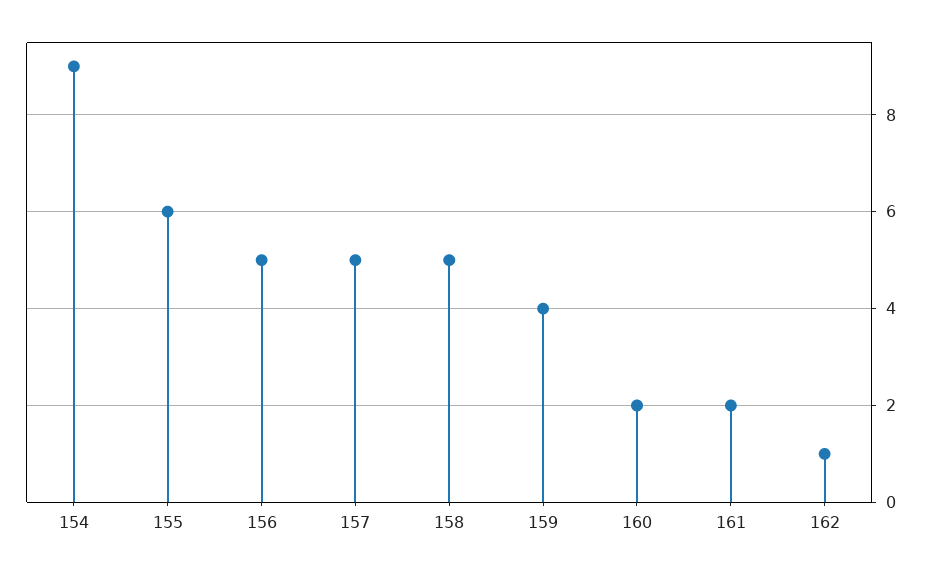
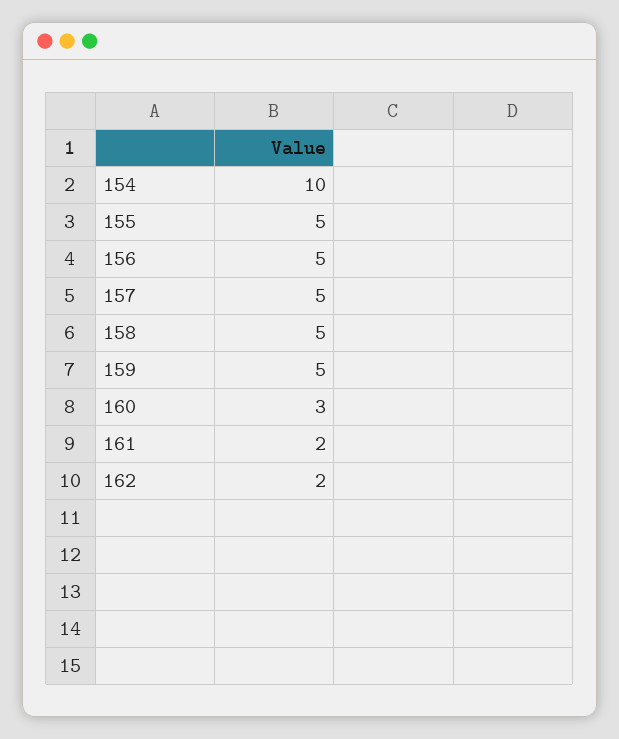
154: 9 -> 10
155: 6 -> 5
159: 4 -> 5
160: 2 -> 3
162: 1 -> 2

